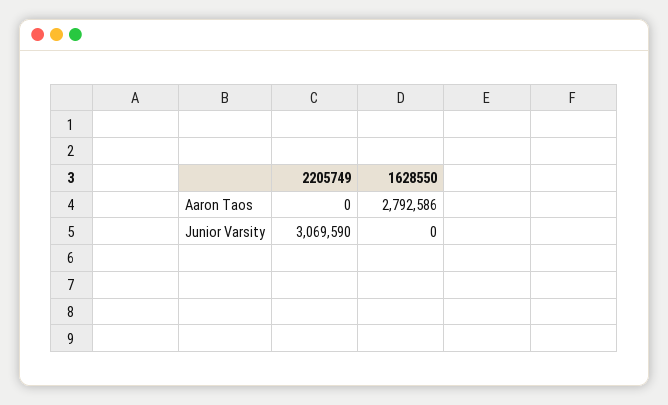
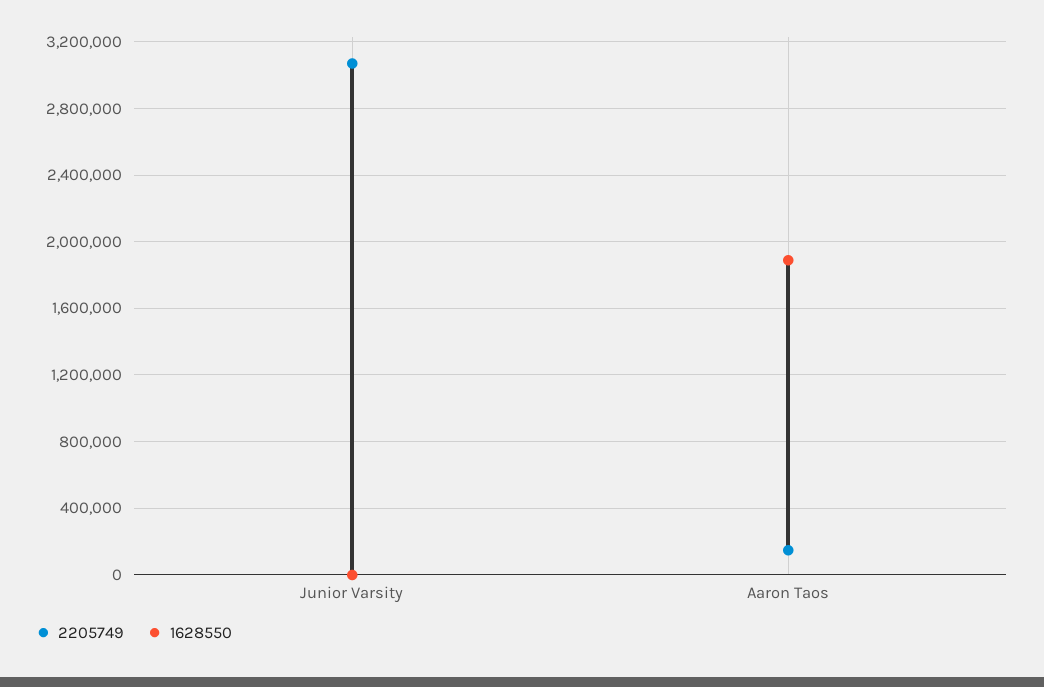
2205749, Aaron Taos: 0 -> 150000
1628550, Aaron Taos: 2792586 -> 1900000

